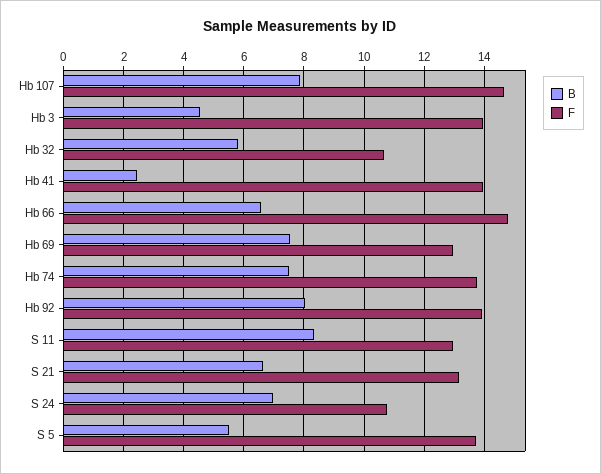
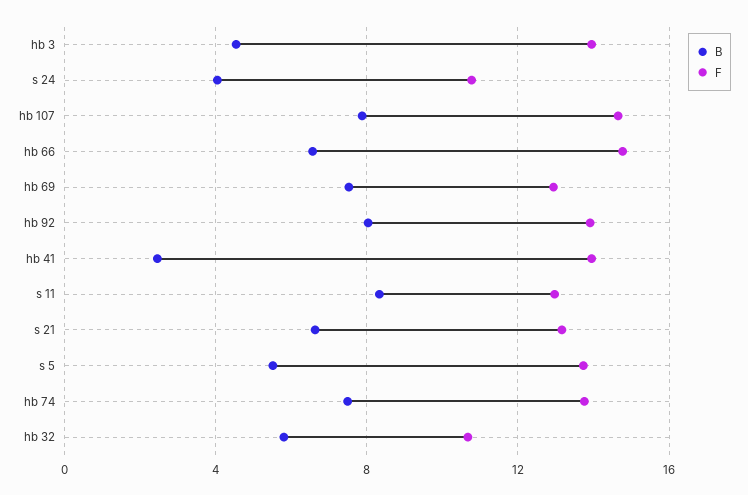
B, S 24: 7 -> 4

